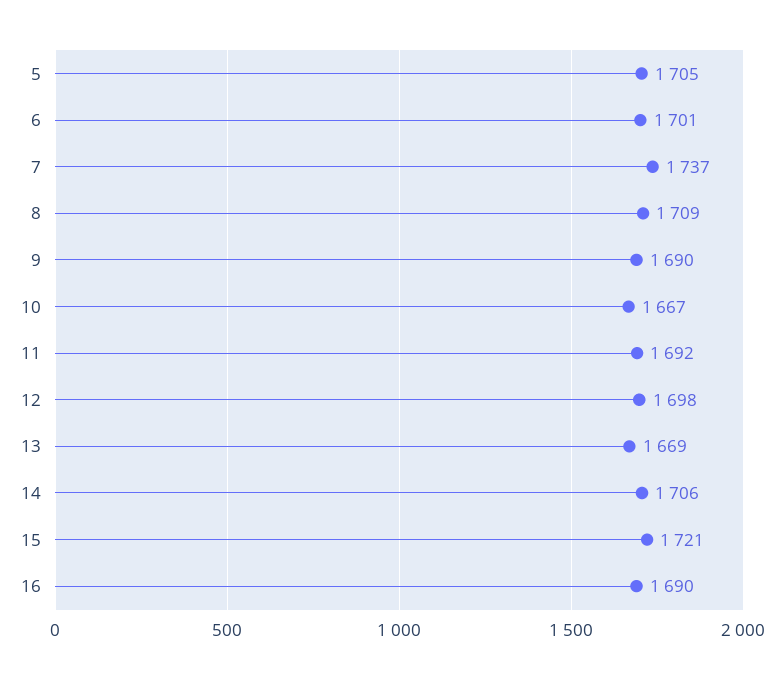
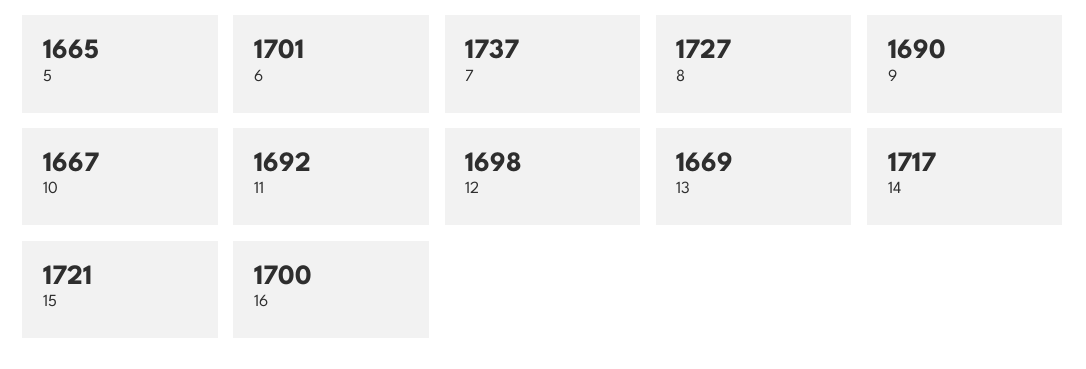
5: 1705 -> 1665
8: 1709 -> 1727
14: 1706 -> 1717
16: 1690 -> 1700

